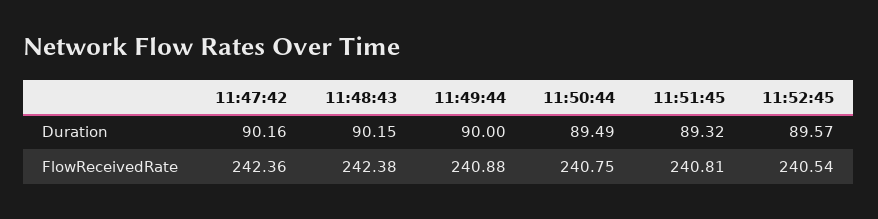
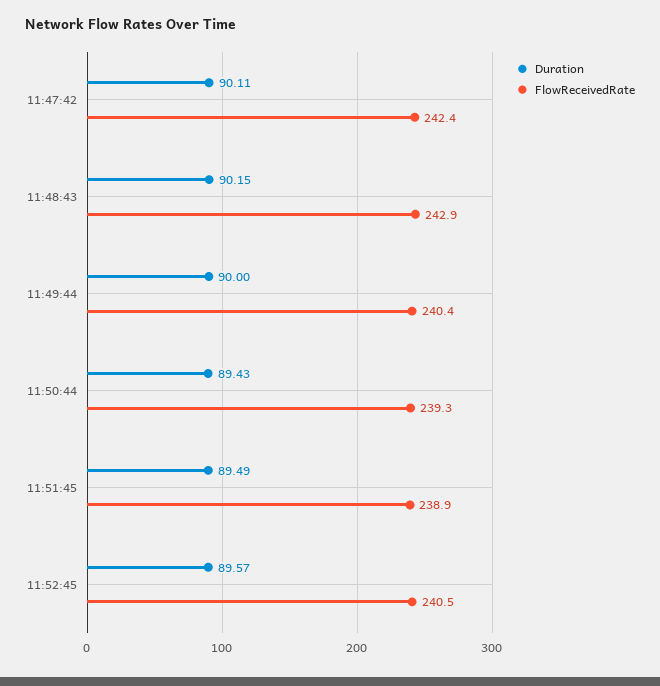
Duration, 11:47:42: 90.16 -> 90.11
Duration, 11:50:44: 89.49 -> 89.43
Duration, 11:51:45: 89.32 -> 89.49
FlowReceivedRate, 11:48:43: 242.38 -> 242.9
FlowReceivedRate, 11:49:44: 240.88 -> 240.4
FlowReceivedRate, 11:50:44: 240.75 -> 239.3
FlowReceivedRate, 11:51:45: 240.81 -> 238.9

